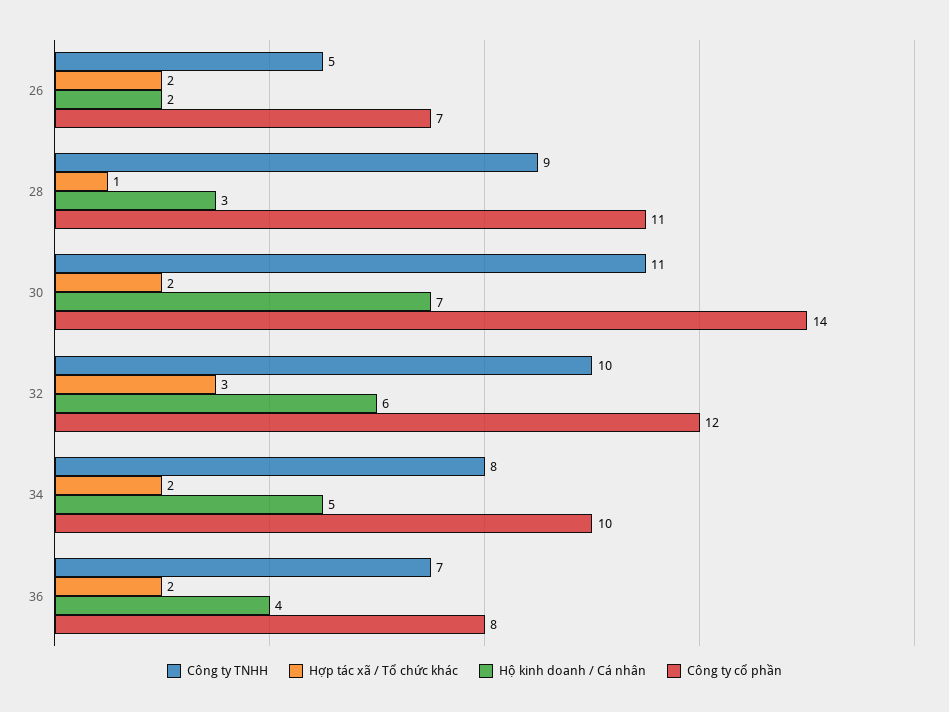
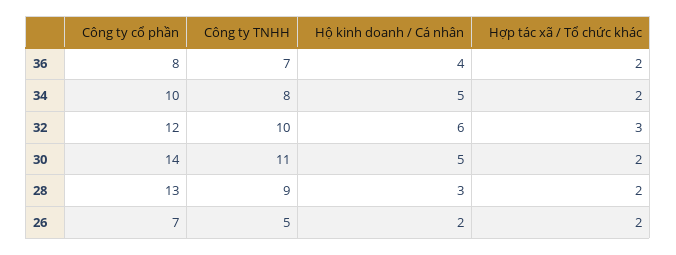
Hợp tác xã / Tổ chức khác, 28: 1 -> 2
Công ty cổ phần, 28: 11 -> 13
Hộ kinh doanh / Cá nhân, 30: 7 -> 5

